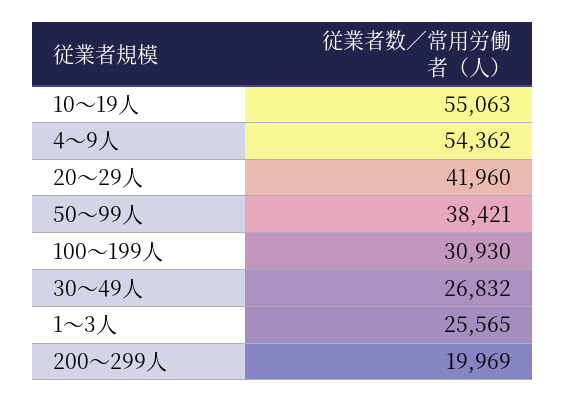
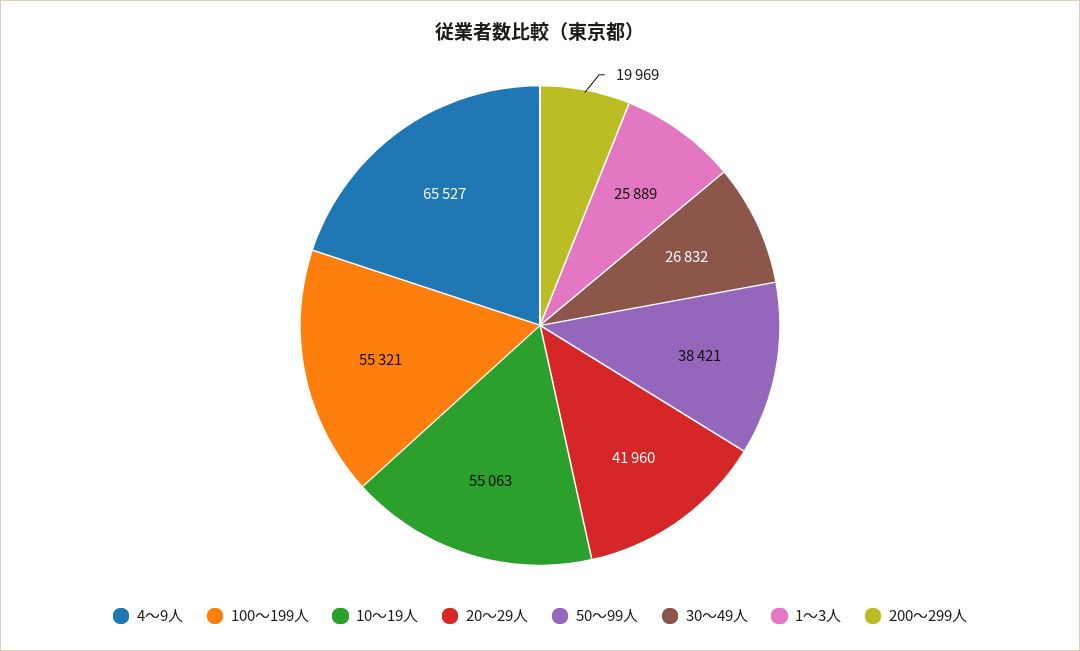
4～9人: 54362 -> 65527
100～199人: 30930 -> 55321
1～3人: 25565 -> 25889

